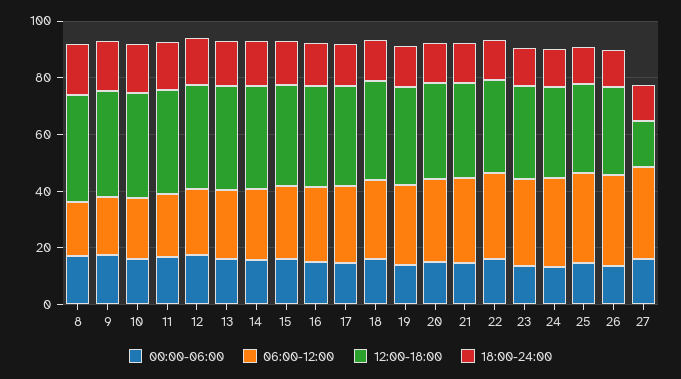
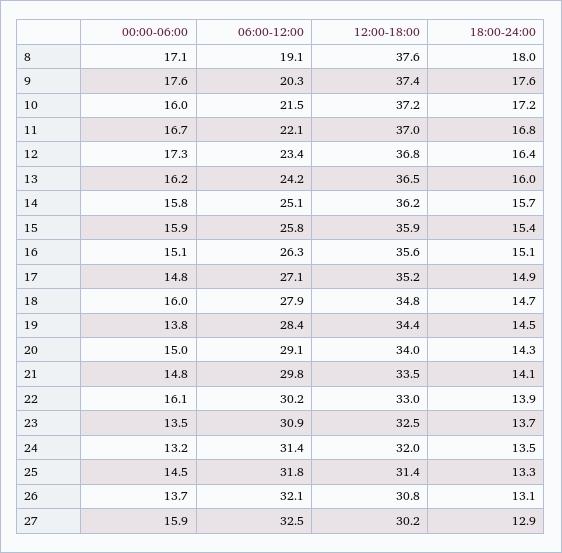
12:00-18:00, 27: 15 -> 30.2

